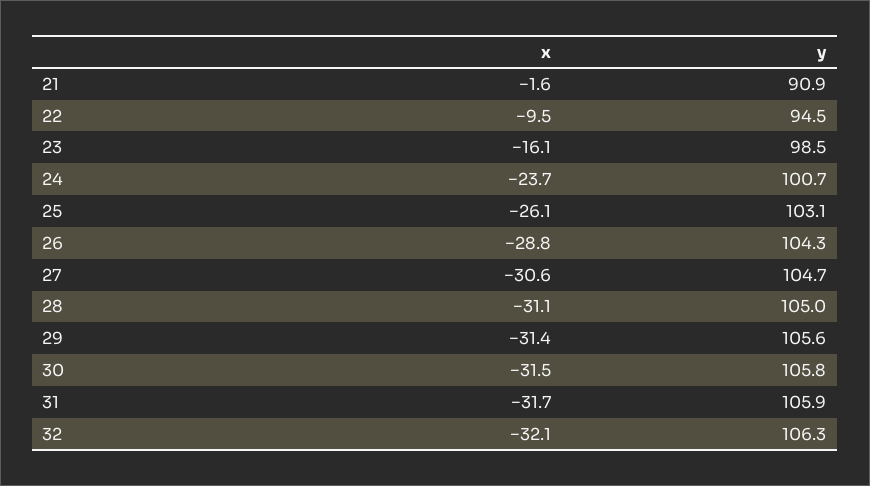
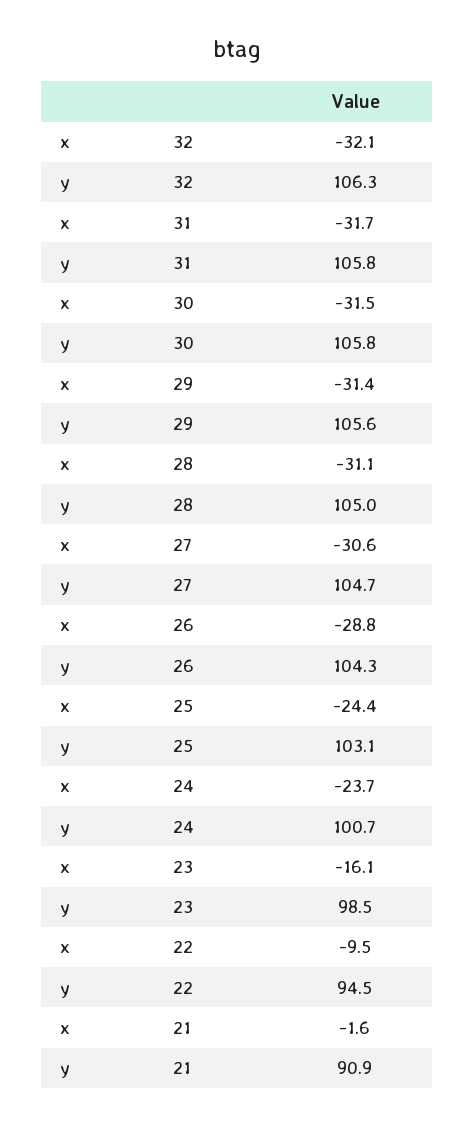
x, 25: -26.1 -> -24.4
y, 31: 105.9 -> 105.8

